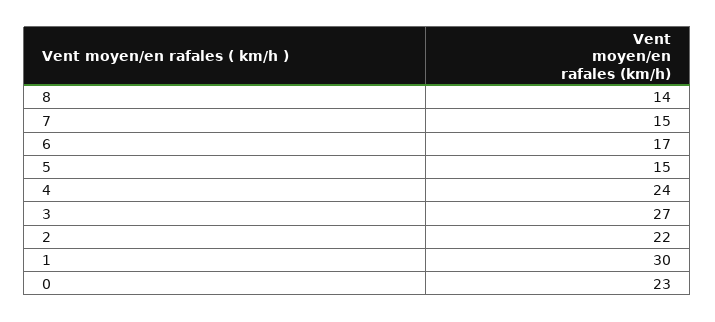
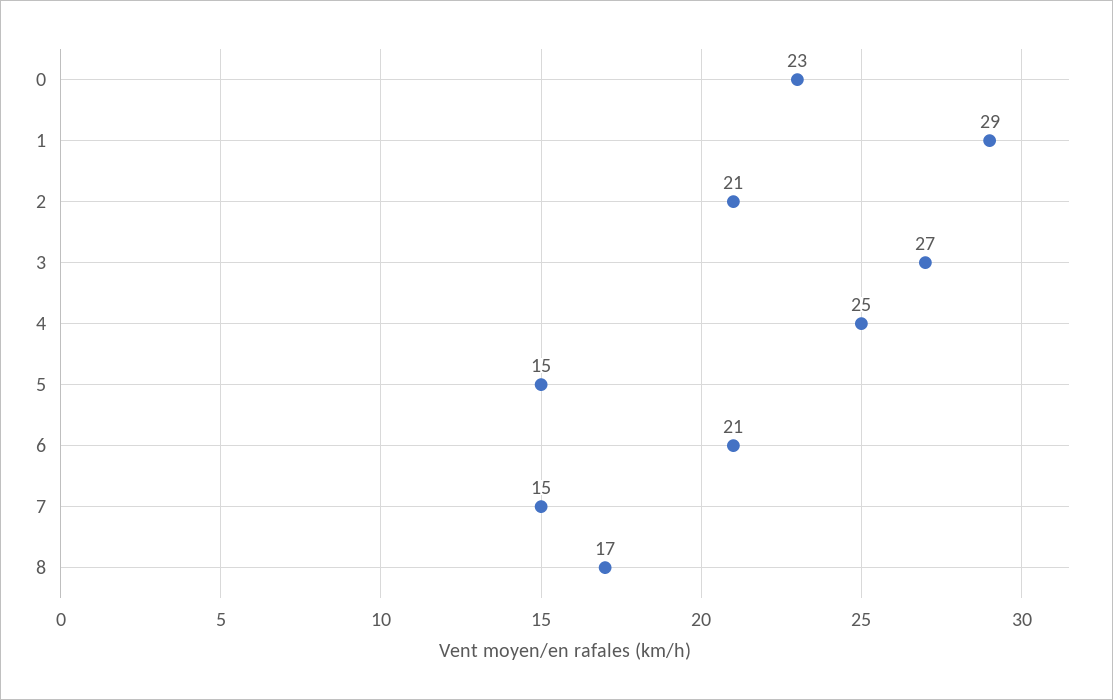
8: 14 -> 17
6: 17 -> 21
4: 24 -> 25
2: 22 -> 21
1: 30 -> 29

